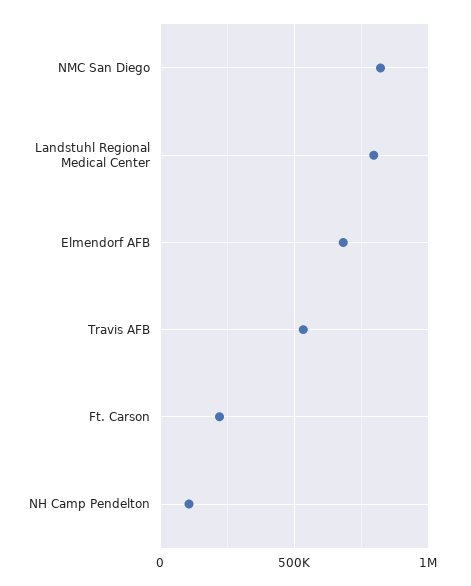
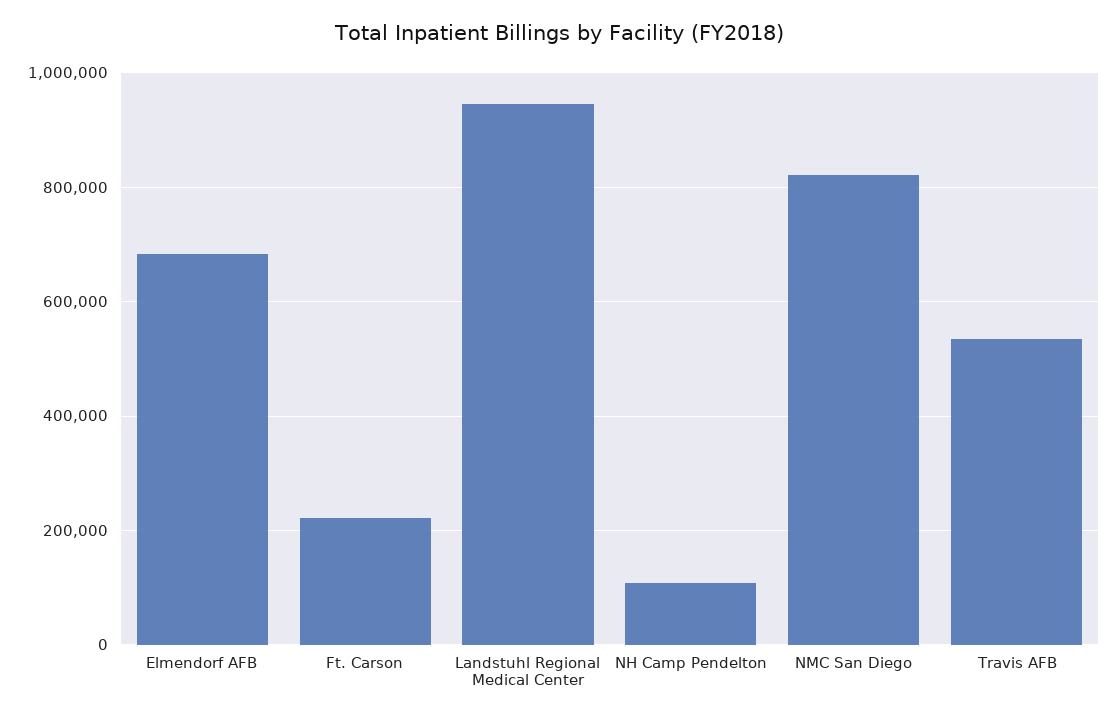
Landstuhl Regional Medical Center: 800000 -> 940000

